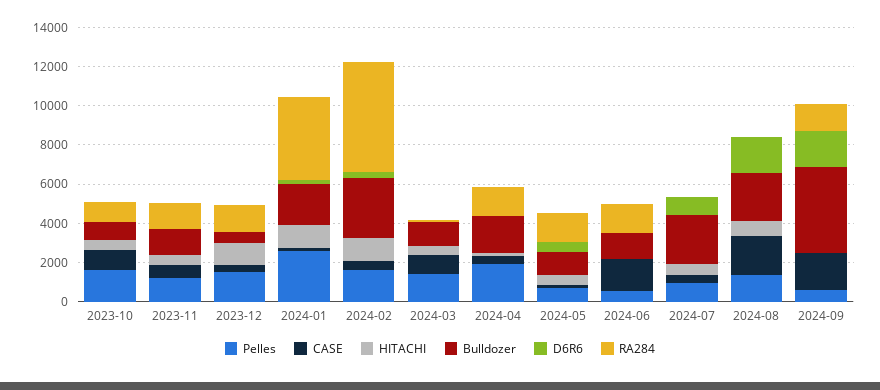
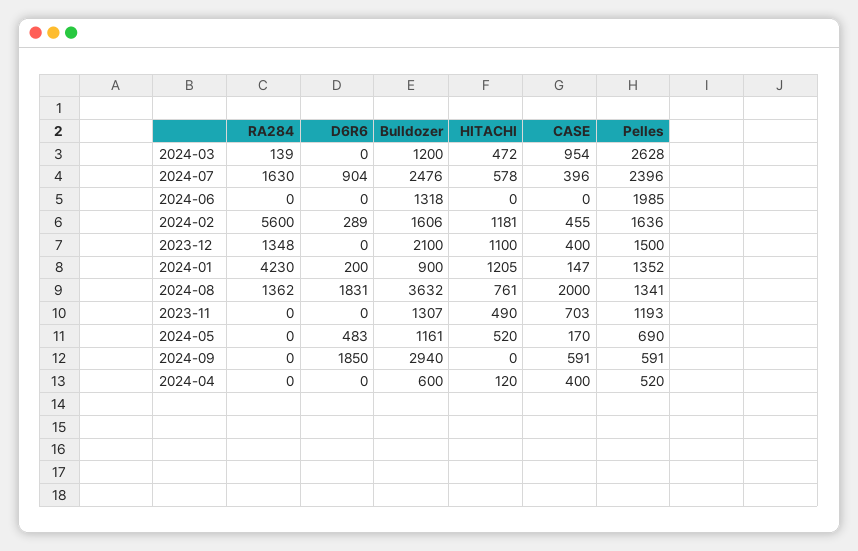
Pelles, 2023-10: 1500 -> none
CASE, 2023-10: 1000 -> none
HITACHI, 2023-10: 500 -> none
Bulldozer, 2023-10: 1000 -> none
D6R6, 2023-10: 0 -> none
RA284, 2023-10: 1000 -> none
RA284, 2023-11: 1500 -> 0
Bulldozer, 2023-12: 500 -> 2100
Pelles, 2024-01: 2500 -> 1352
Bulldozer, 2024-01: 2000 -> 900
Bulldozer, 2024-02: 3000 -> 1606
Pelles, 2024-03: 1500 -> 2628
Pelles, 2024-04: 2000 -> 520
Bulldozer, 2024-04: 2000 -> 600
RA284, 2024-04: 1500 -> 0
RA284, 2024-05: 1500 -> 0
Pelles, 2024-06: 500 -> 1985
CASE, 2024-06: 1500 -> 0
RA284, 2024-06: 1500 -> 0
Pelles, 2024-07: 1000 -> 2396
RA284, 2024-07: 0 -> 1630
Bulldozer, 2024-08: 2500 -> 3632
RA284, 2024-08: 0 -> 1362
CASE, 2024-09: 2000 -> 591
Bulldozer, 2024-09: 4500 -> 2940
RA284, 2024-09: 1500 -> 0

